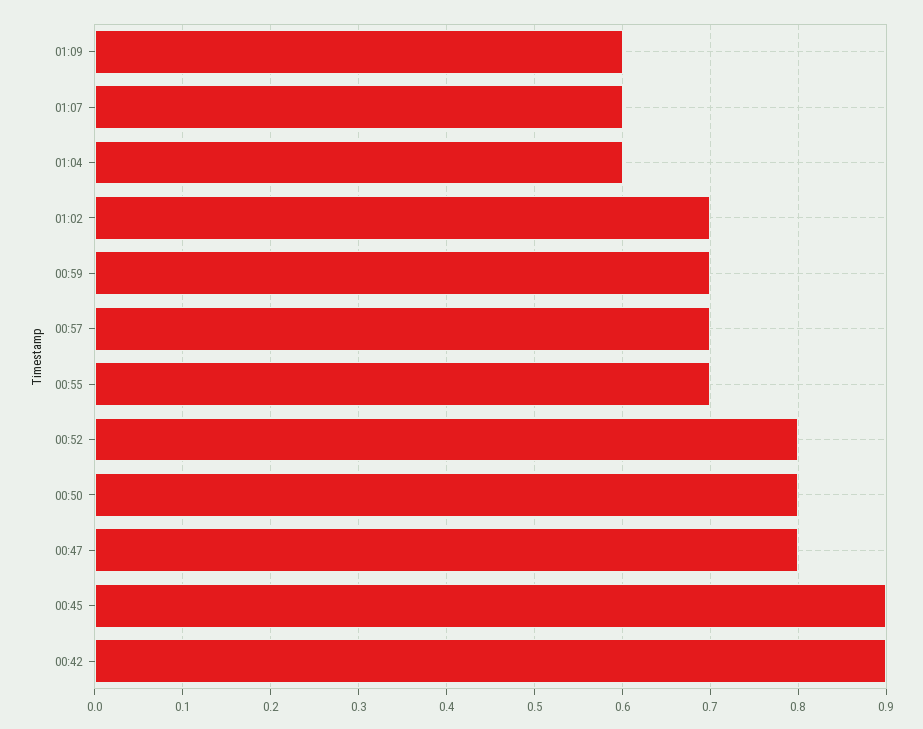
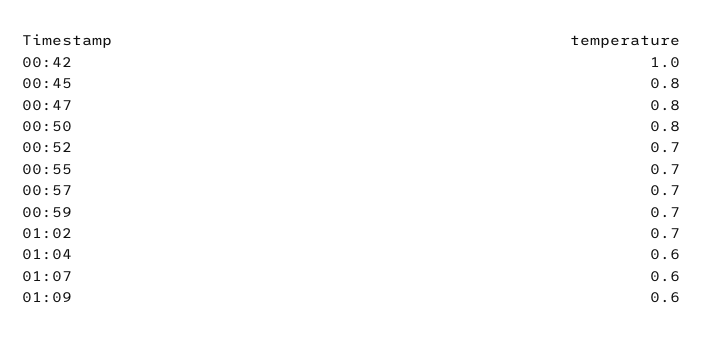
00:52: 0.8 -> 0.7
00:45: 0.9 -> 0.8
00:42: 0.9 -> 1

